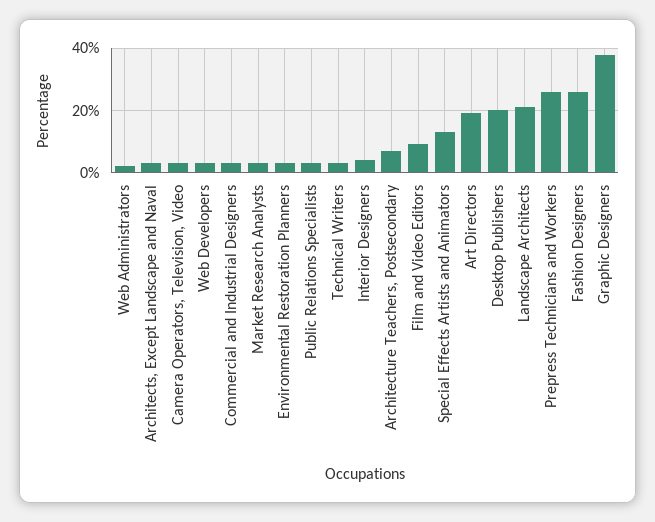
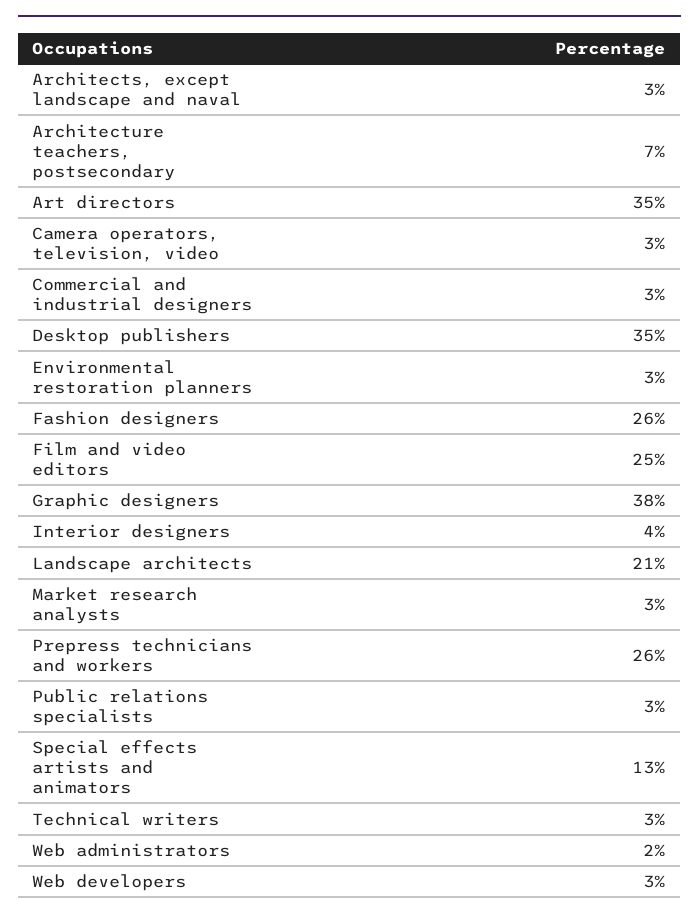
Film and Video Editors: 10 -> 25
Art Directors: 20 -> 35
Desktop Publishers: 20 -> 35

